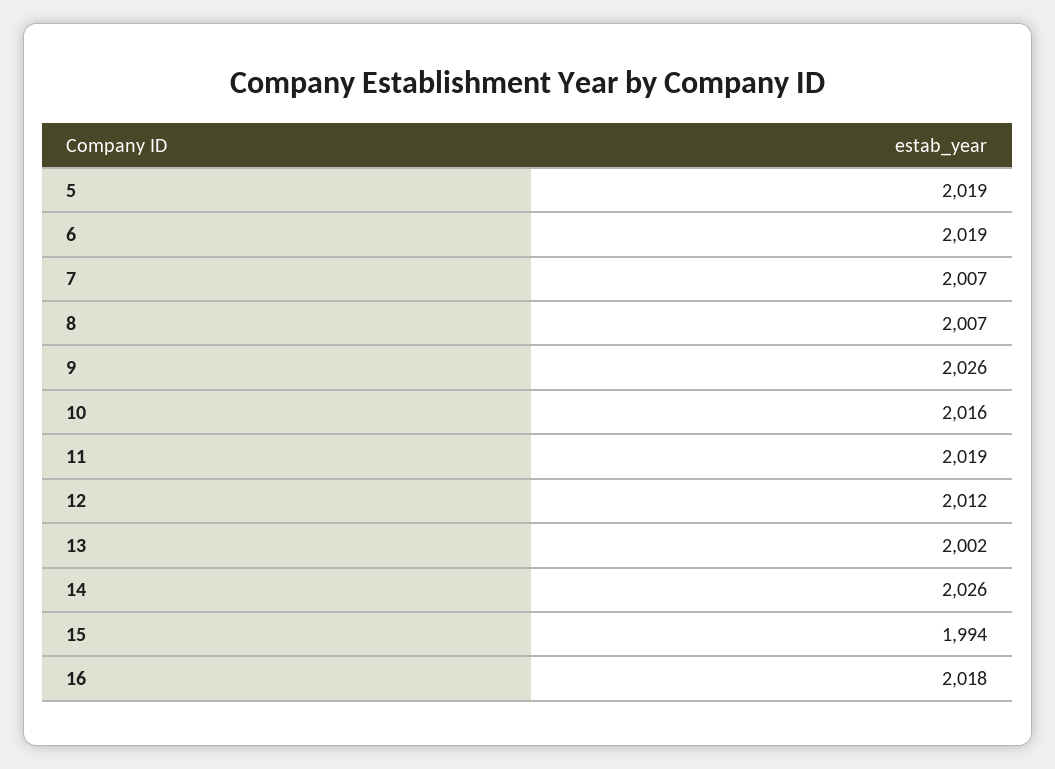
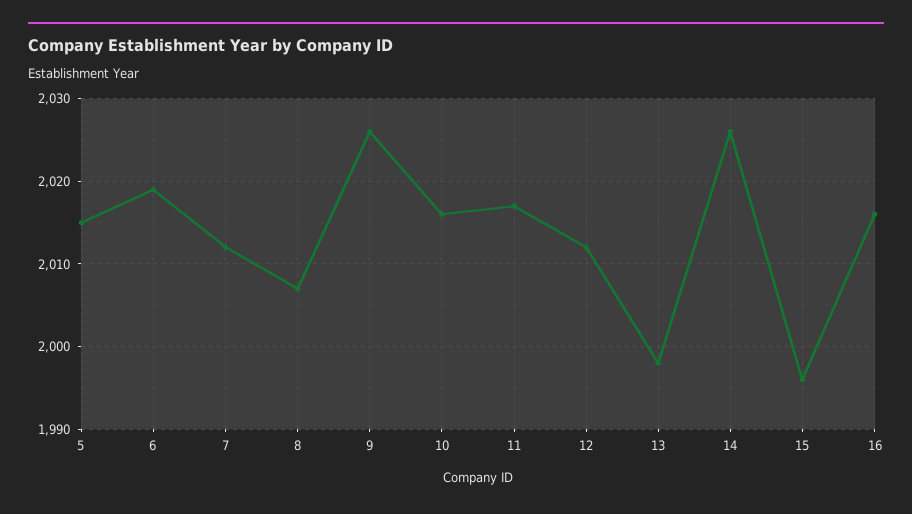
5: 2019 -> 2015
7: 2007 -> 2012
11: 2019 -> 2017
13: 2002 -> 1998
15: 1994 -> 1996
16: 2018 -> 2016

